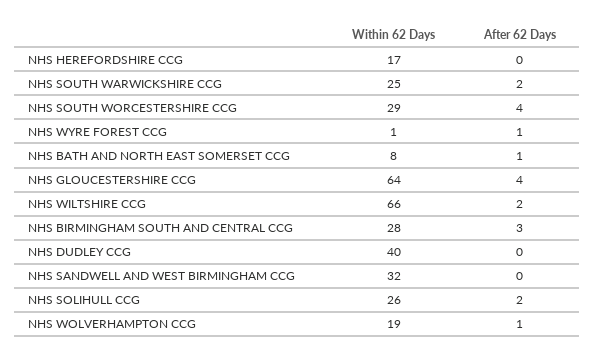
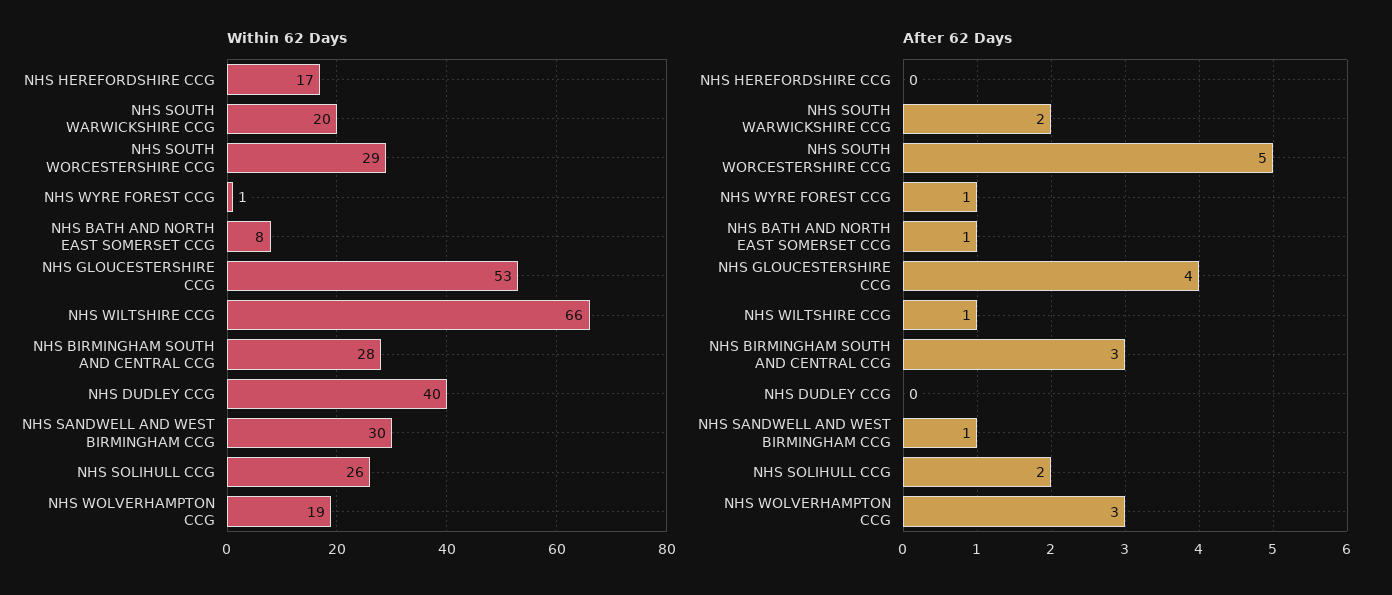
Within 62 Days, NHS SOUTH WARWICKSHIRE CCG: 25 -> 20
After 62 Days, NHS SOUTH WORCESTERSHIRE CCG: 4 -> 5
Within 62 Days, NHS GLOUCESTERSHIRE CCG: 64 -> 53
After 62 Days, NHS WILTSHIRE CCG: 2 -> 1
Within 62 Days, NHS SANDWELL AND WEST BIRMINGHAM CCG: 32 -> 30
After 62 Days, NHS SANDWELL AND WEST BIRMINGHAM CCG: 0 -> 1
After 62 Days, NHS WOLVERHAMPTON CCG: 1 -> 3

